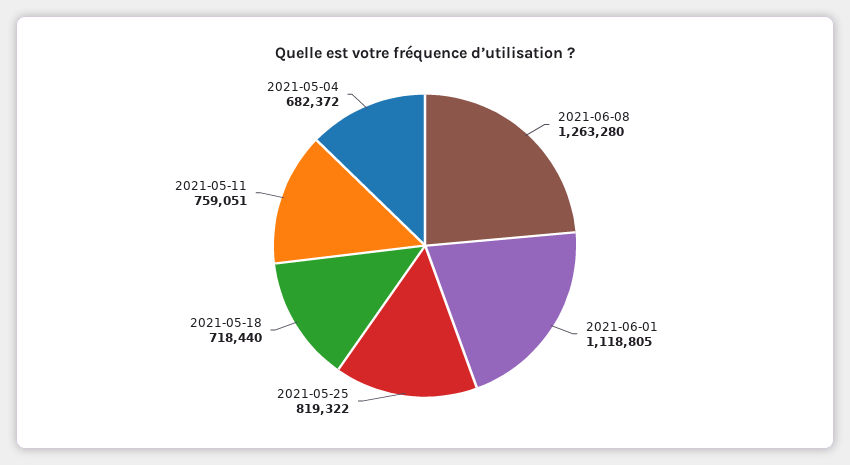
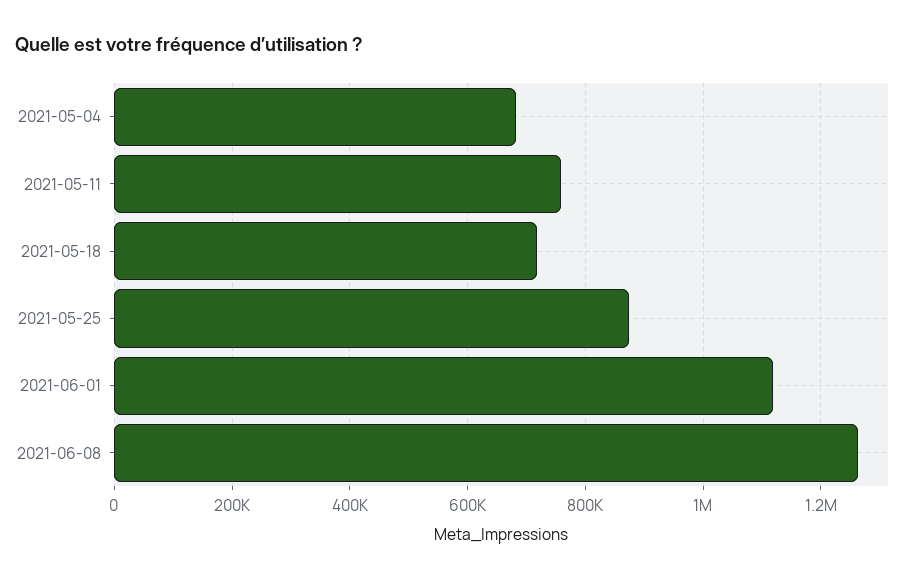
2021-05-25: 819322 -> 880000

